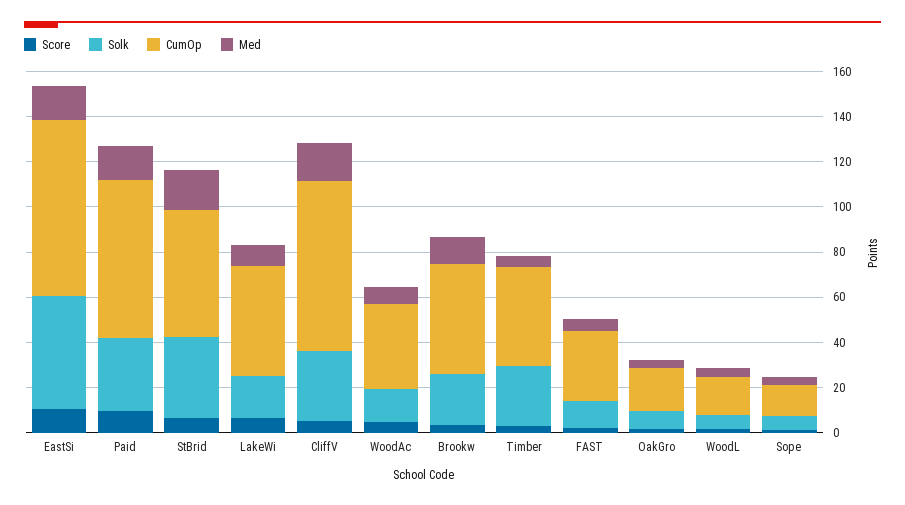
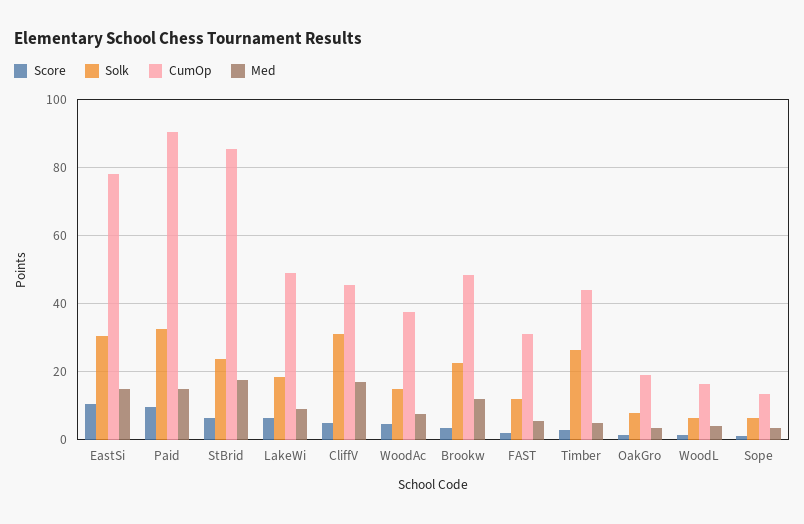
Solk, EastSi: 50 -> 30
CumOp, Paid: 70 -> 90
Solk, StBrid: 35 -> 24
CumOp, StBrid: 55 -> 86
CumOp, CliffV: 75 -> 46

